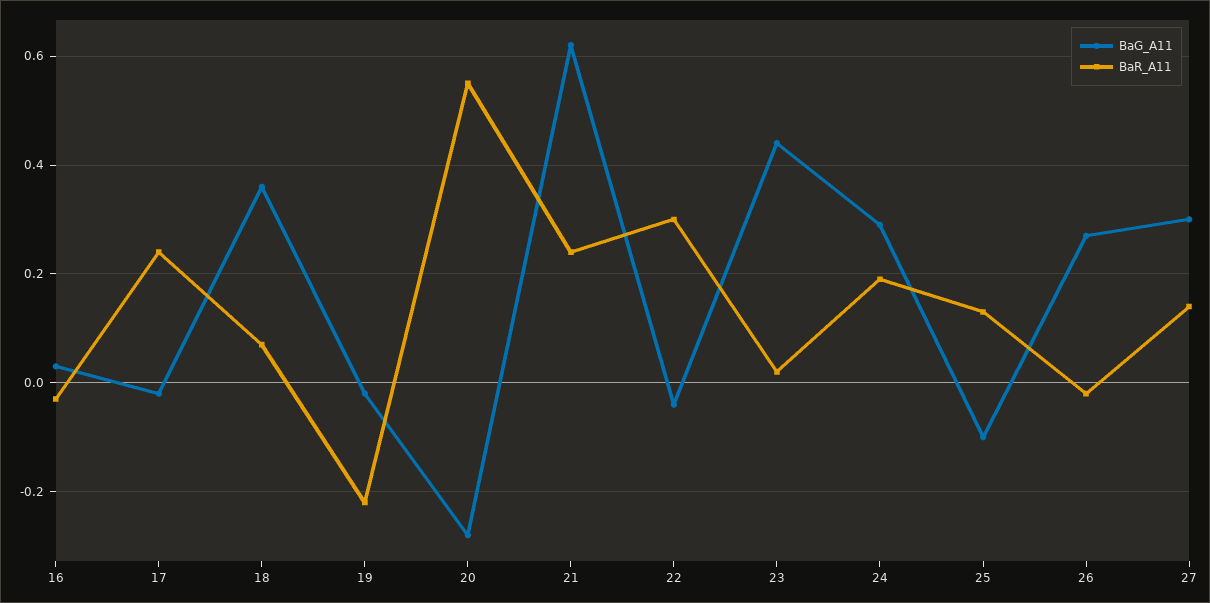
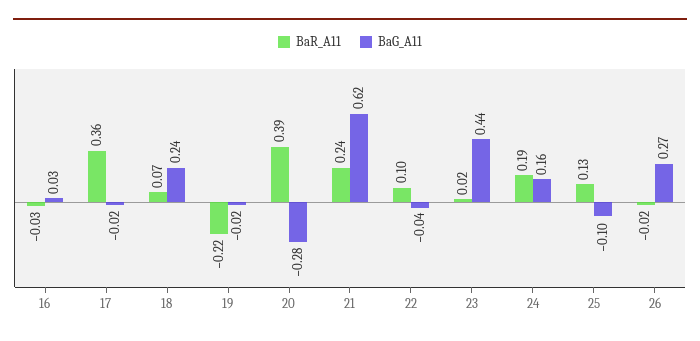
BaR_A11, 17: 0.25 -> 0.36
BaG_A11, 18: 0.35 -> 0.24
BaR_A11, 20: 0.55 -> 0.39
BaR_A11, 22: 0.3 -> 0.1
BaG_A11, 24: 0.3 -> 0.16
BaG_A11, 27: 0.3 -> none
BaR_A11, 27: 0.15 -> none

